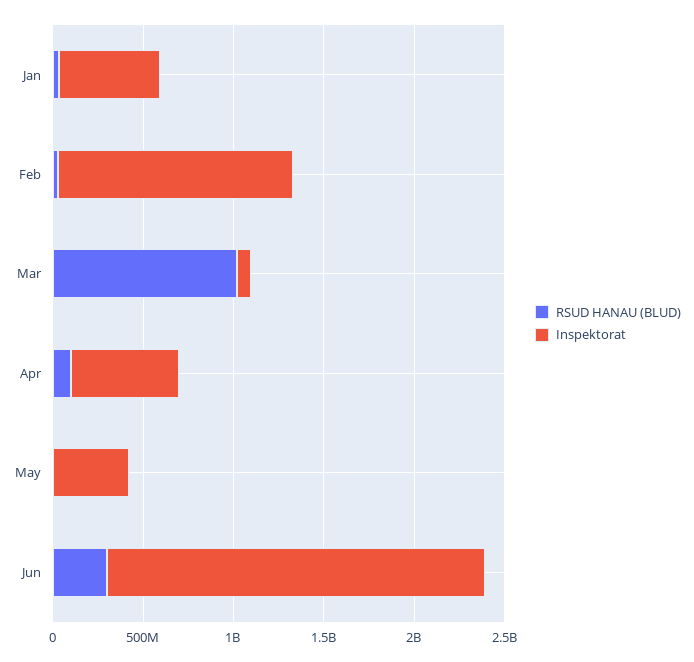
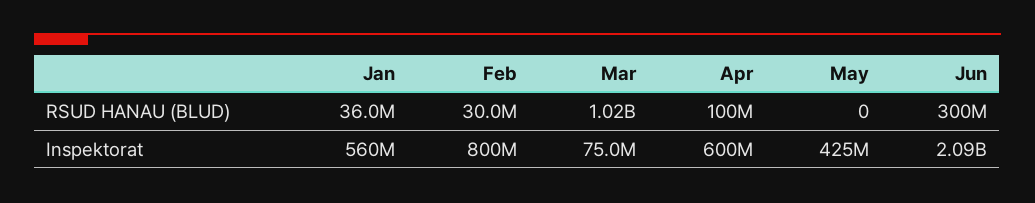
Inspektorat, Feb: 1300000000 -> 800000000

